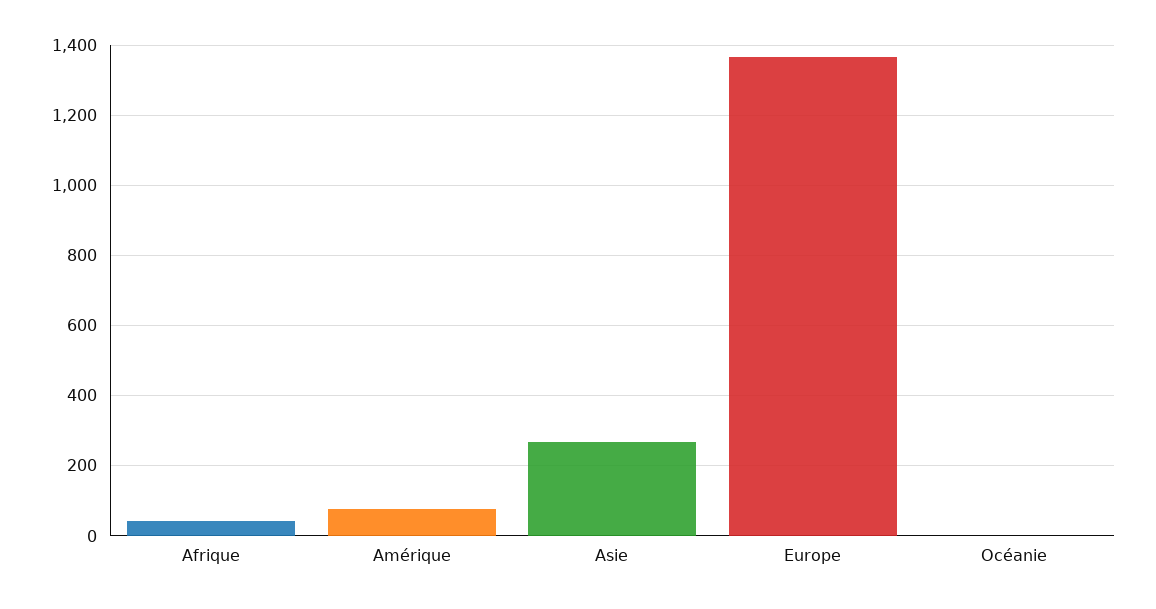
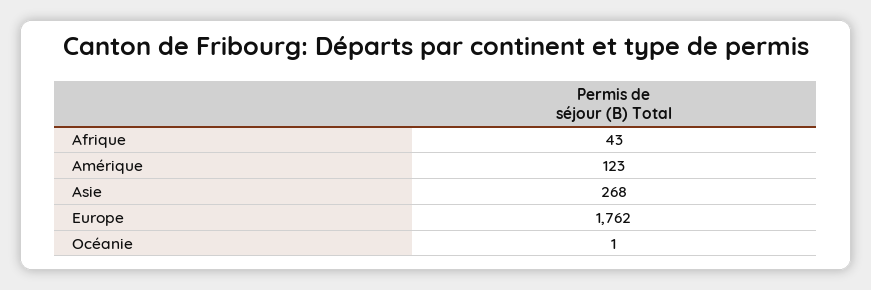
Amérique: 80 -> 123
Europe: 1360 -> 1762

